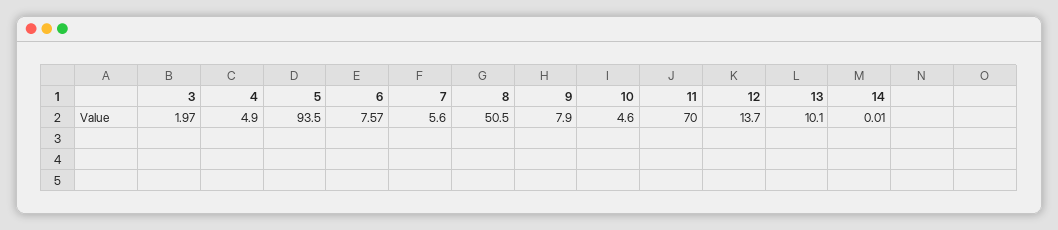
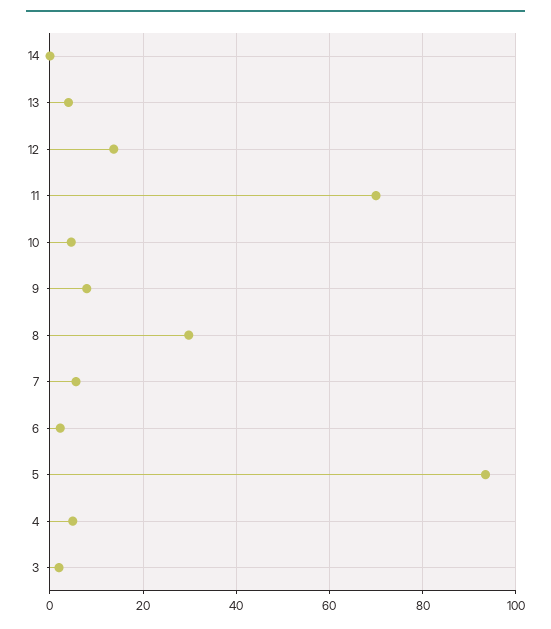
6: 7.57 -> 2
8: 50.5 -> 30
13: 10.1 -> 4

